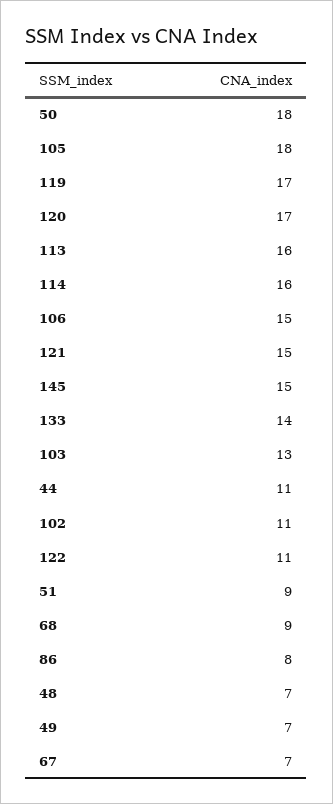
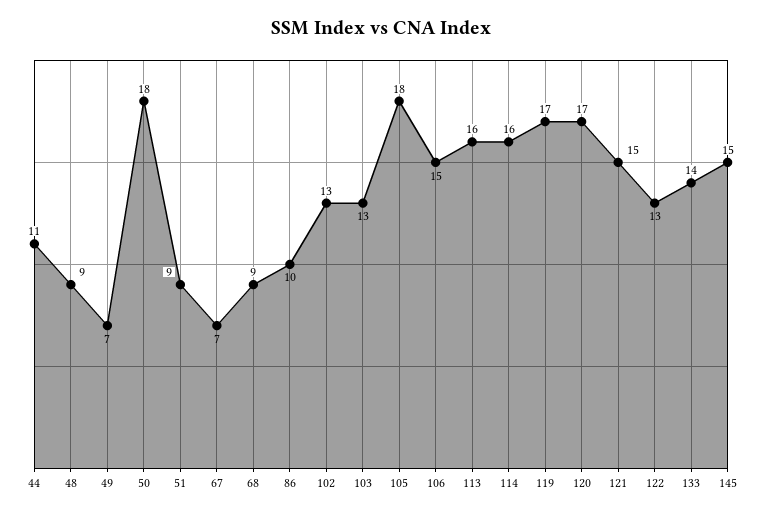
102: 11 -> 13
122: 11 -> 13
86: 8 -> 10
48: 7 -> 9

